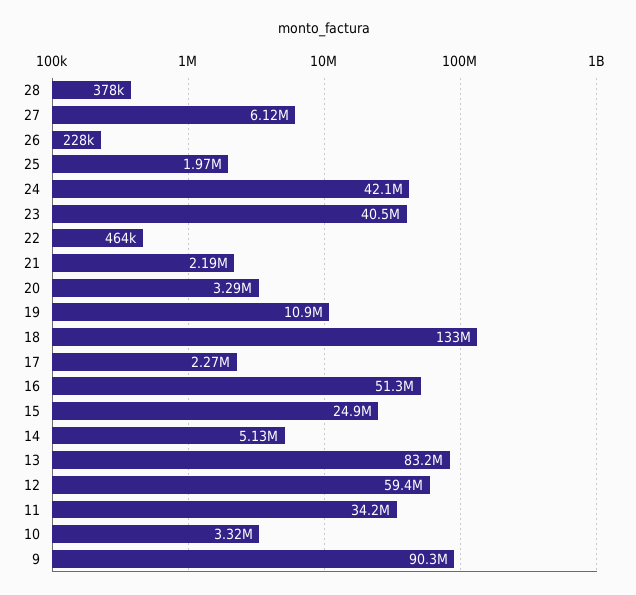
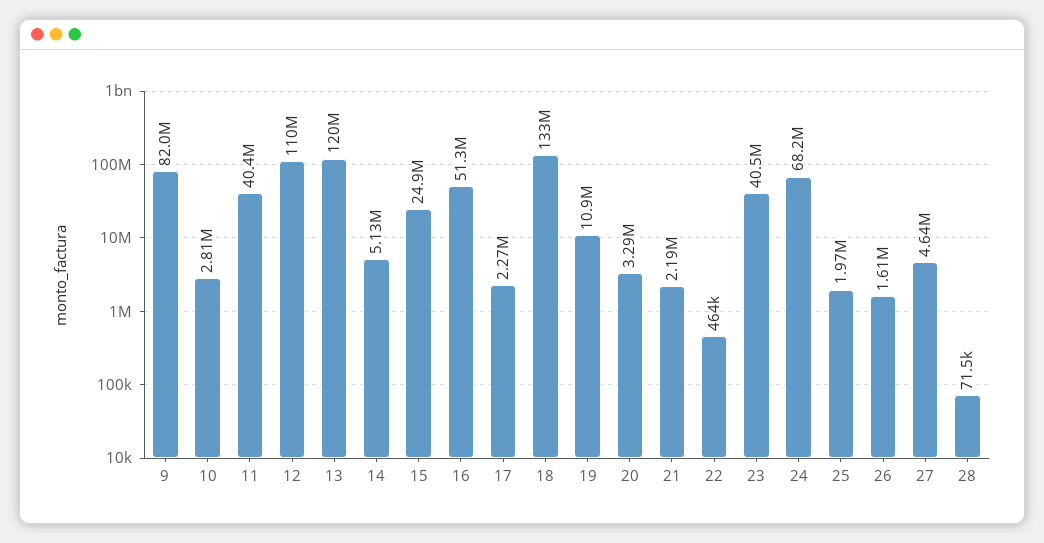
28: 378000 -> 71500
27: 6120000 -> 4640000
26: 228000 -> 1610000
24: 42100000 -> 68200000
13: 83200000 -> 120000000
12: 59400000 -> 110000000
11: 34200000 -> 40400000
10: 3320000 -> 2810000
9: 90300000 -> 82000000

